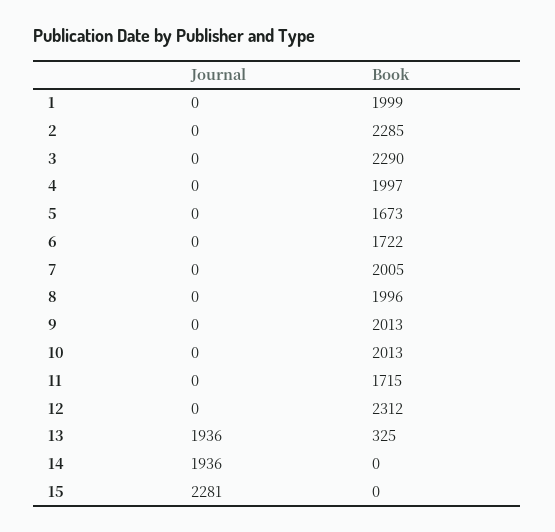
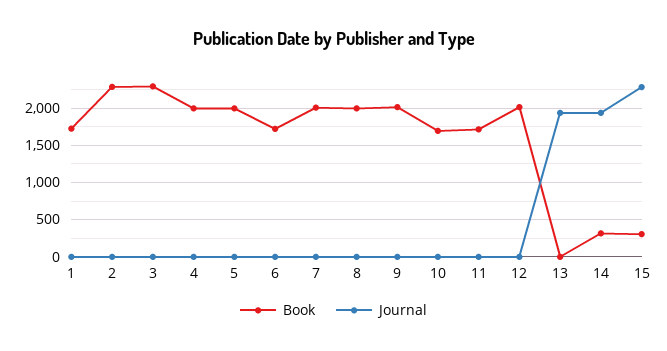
Book, 1: 1999 -> 1700
Book, 5: 1673 -> 2000
Book, 10: 2013 -> 1700
Book, 12: 2312 -> 2000
Book, 13: 325 -> 0
Book, 14: 0 -> 300
Book, 15: 0 -> 300

